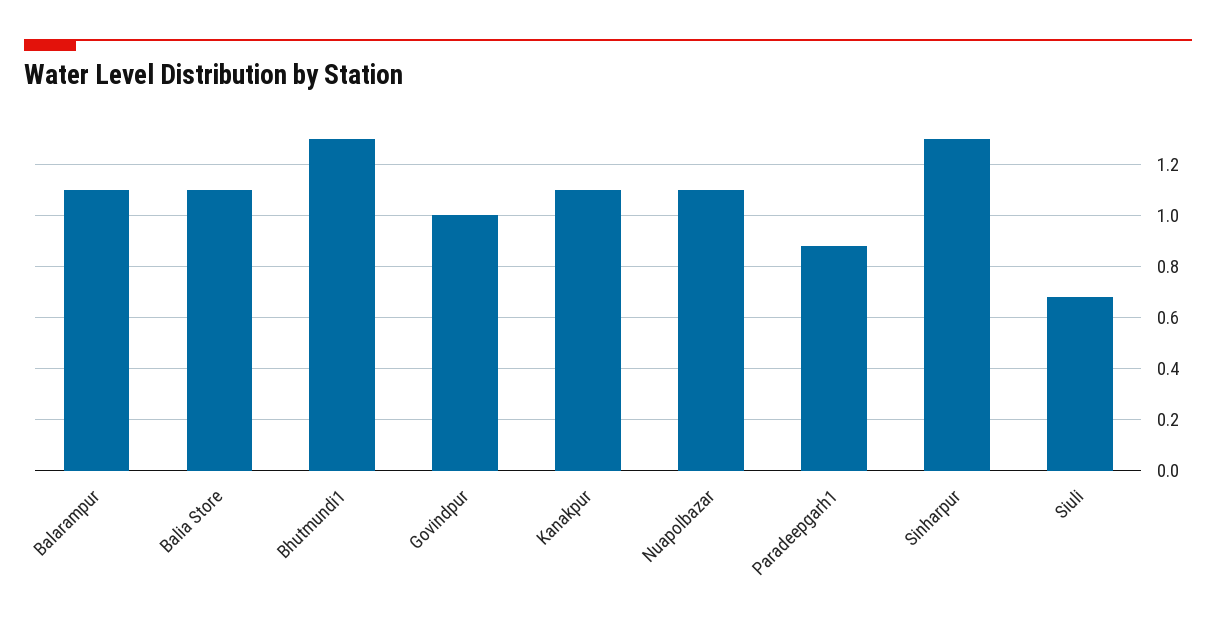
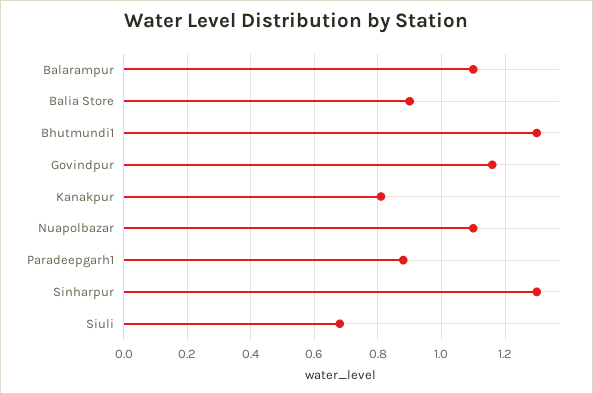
Balia Store: 1.1 -> 0.9
Govindpur: 1 -> 1.15
Kanakpur: 1.1 -> 0.8

